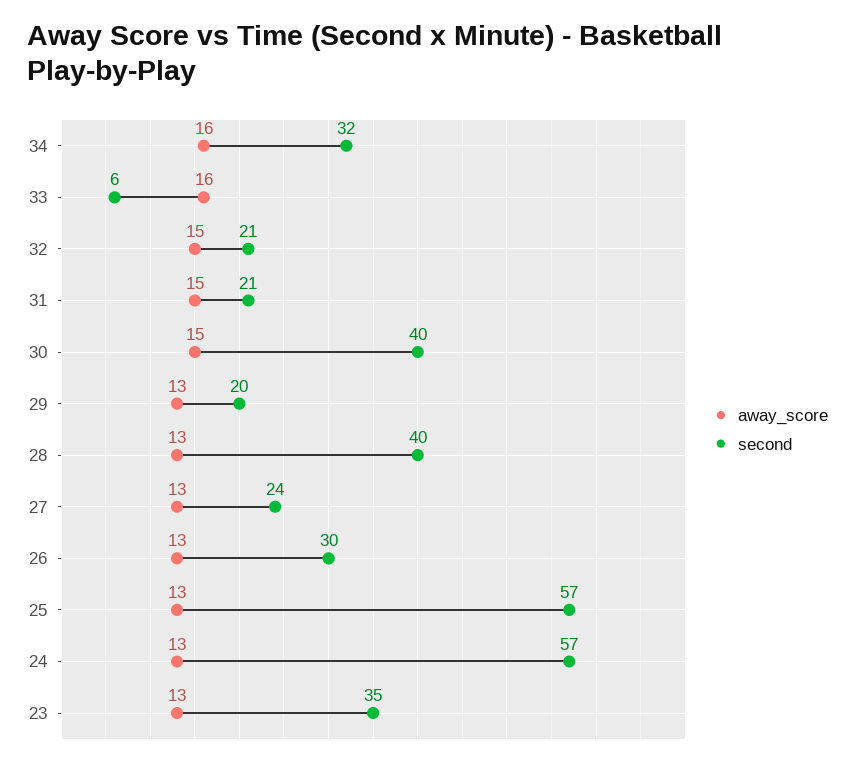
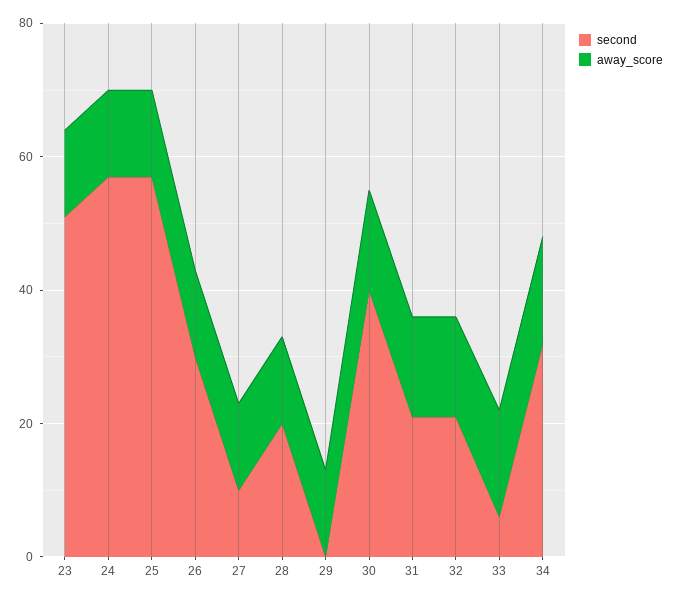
second, 29: 20 -> 0
second, 28: 40 -> 20
second, 27: 24 -> 10
second, 23: 35 -> 50

